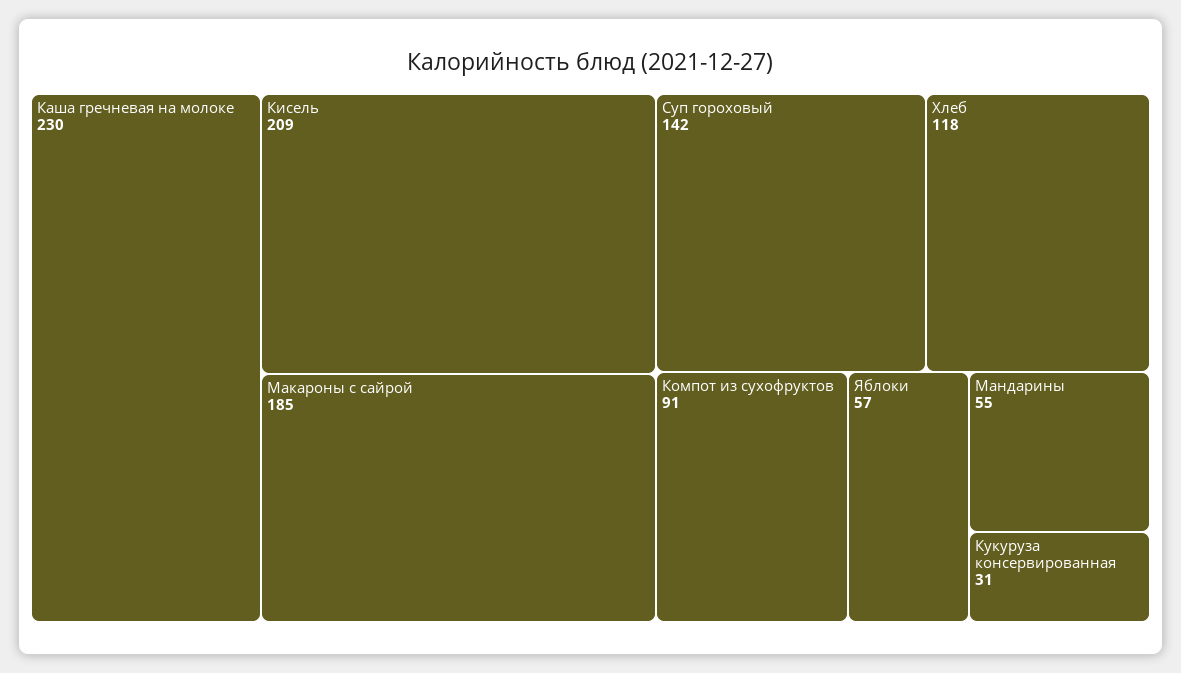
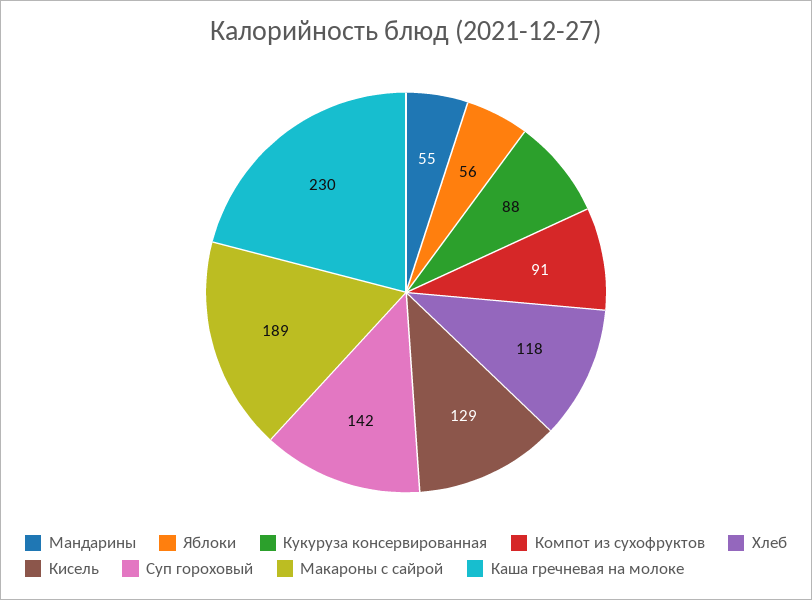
Кисель: 209 -> 129
Макароны с сайрой: 185 -> 189
Яблоки: 57 -> 56
Кукуруза консервированная: 31 -> 88

